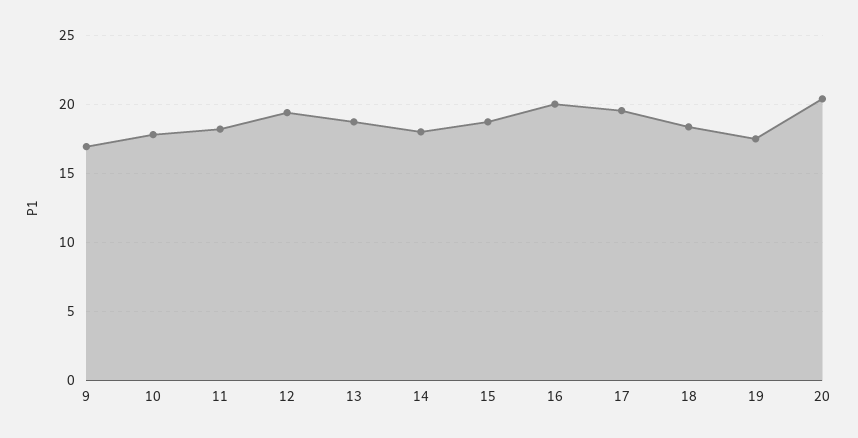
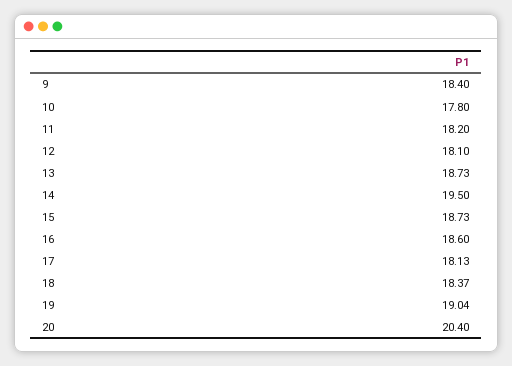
9: 17 -> 18.4
12: 19.5 -> 18.1
14: 18 -> 19.5
16: 20 -> 18.6
17: 19.5 -> 18.13
19: 17.5 -> 19.04

